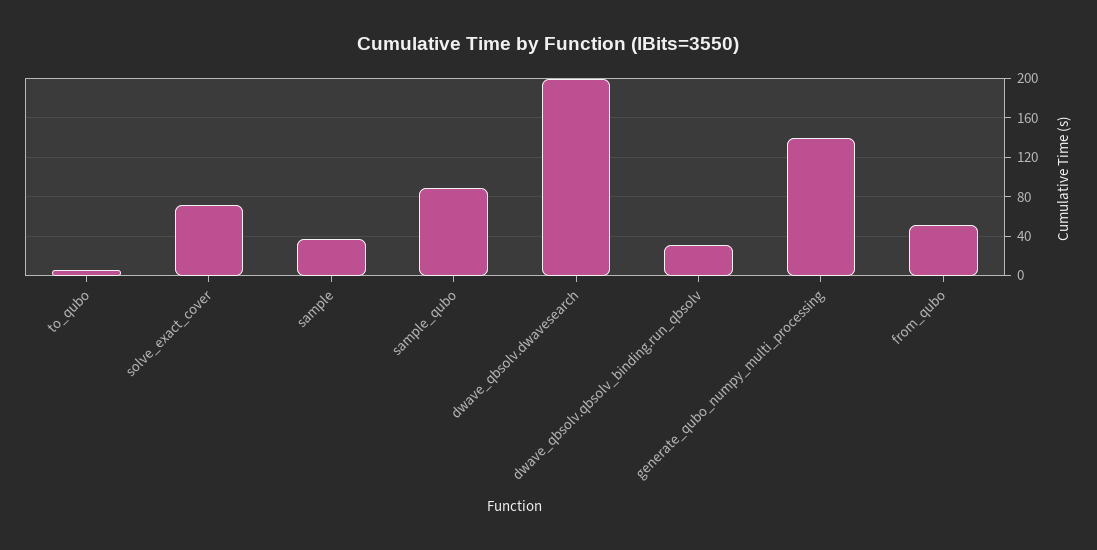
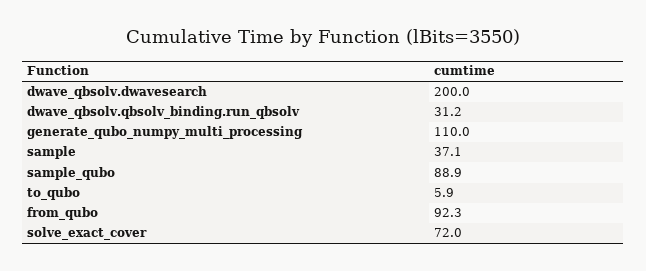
generate_qubo_numpy_multi_processing: 140 -> 110
from_qubo: 50 -> 92.3

